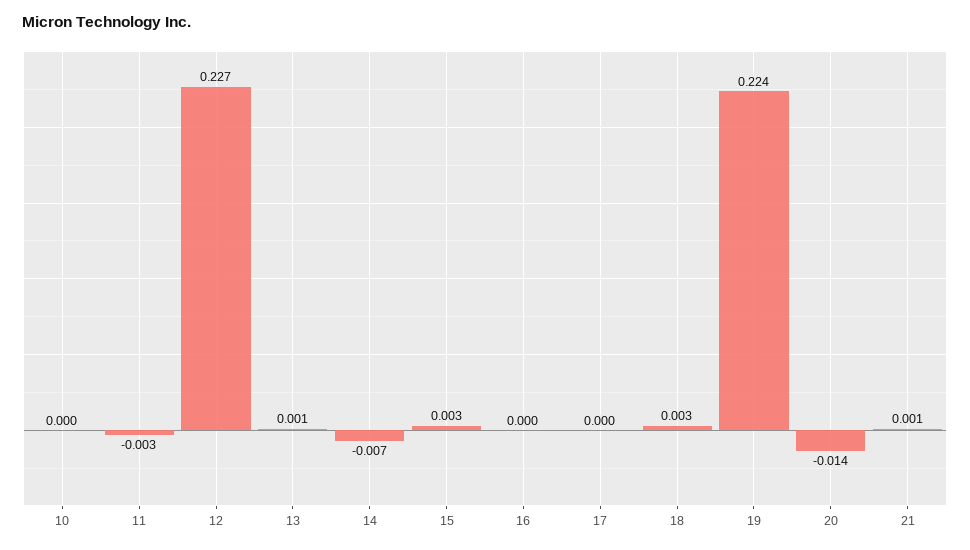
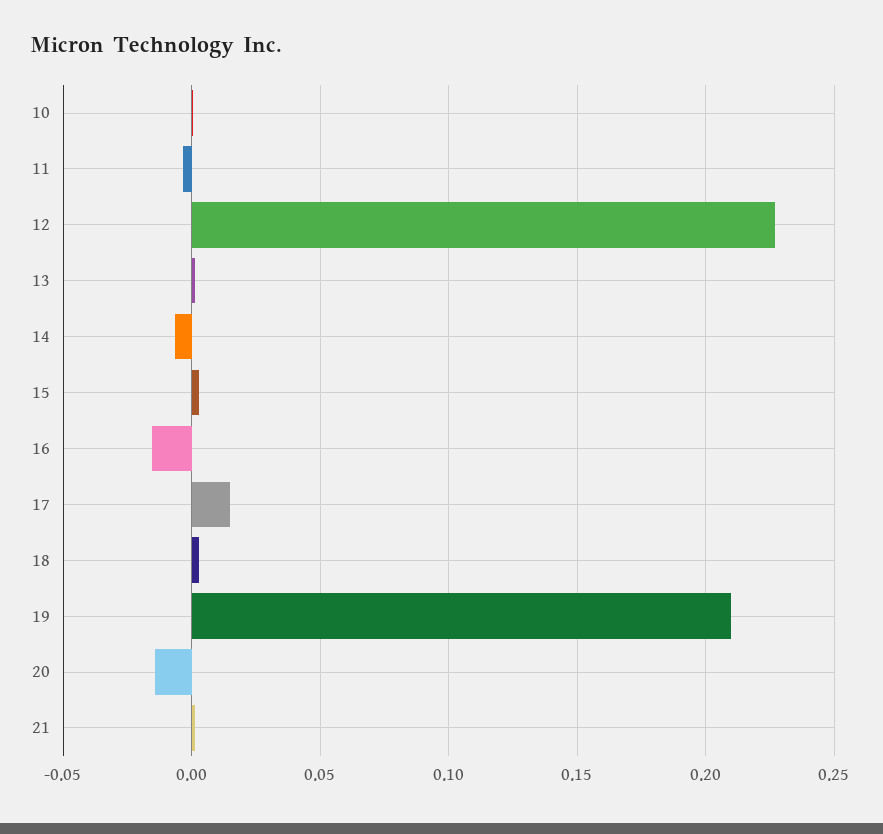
16: 0 -> -0.015
17: 0 -> 0.015
19: 0.224 -> 0.21

